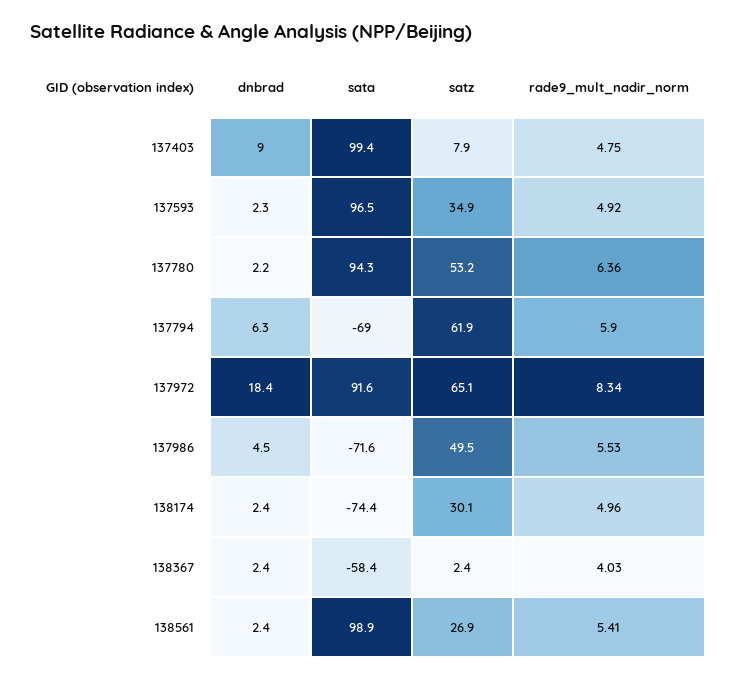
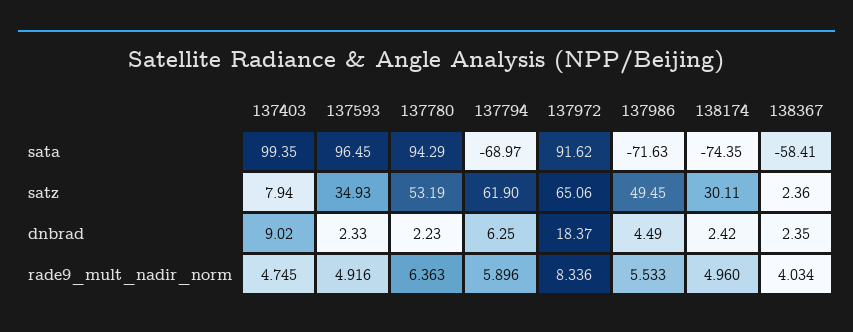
dnbrad, 138561: 2.4 -> none
sata, 138561: 98.9 -> none
satz, 138561: 26.9 -> none
rade9_mult_nadir_norm, 138561: 5.41 -> none

